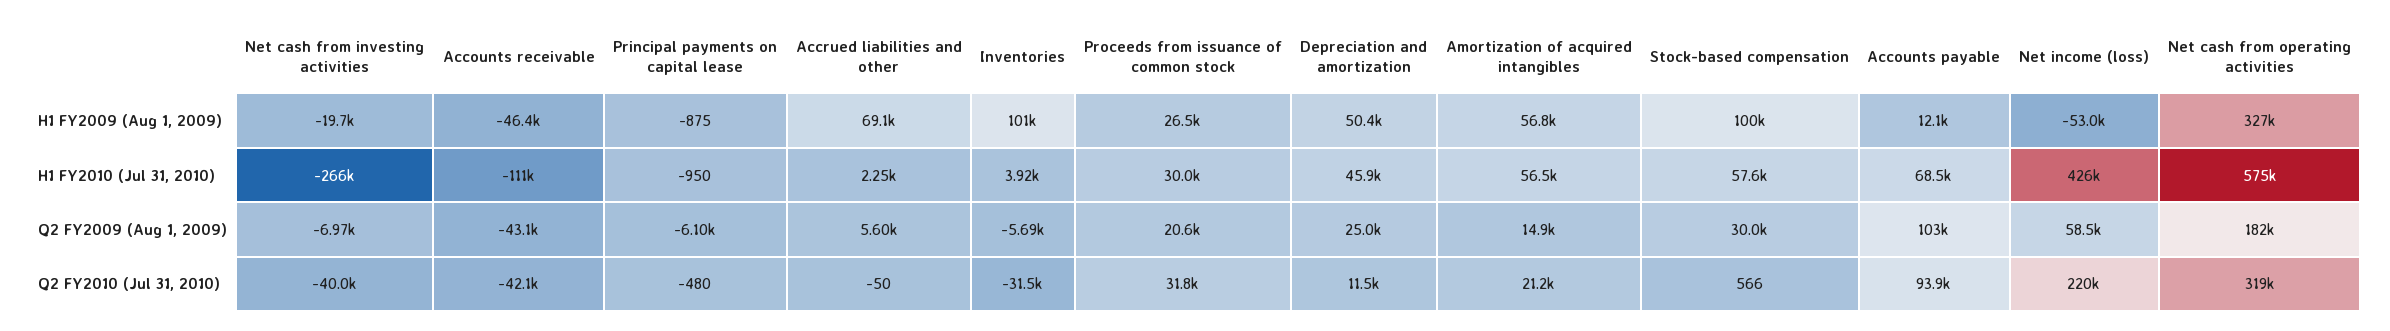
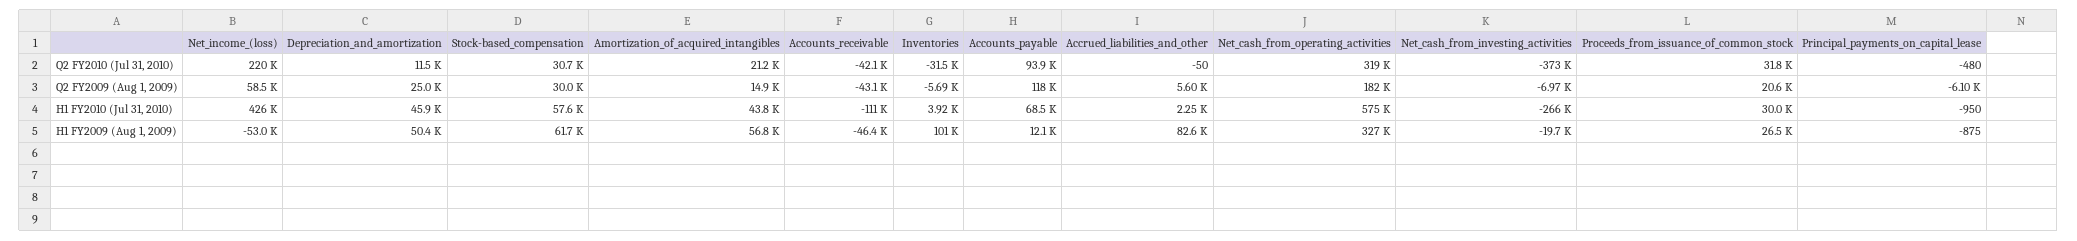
Accrued liabilities and other, H1 FY2009 (Aug 1, 2009): 69100 -> 82600
Stock-based compensation, H1 FY2009 (Aug 1, 2009): 100000 -> 61700
Amortization of acquired intangibles, H1 FY2010 (Jul 31, 2010): 56500 -> 43800
Accounts payable, Q2 FY2009 (Aug 1, 2009): 103000 -> 118000
Net cash from investing activities, Q2 FY2010 (Jul 31, 2010): -40000 -> -373000
Stock-based compensation, Q2 FY2010 (Jul 31, 2010): 566 -> 30700

